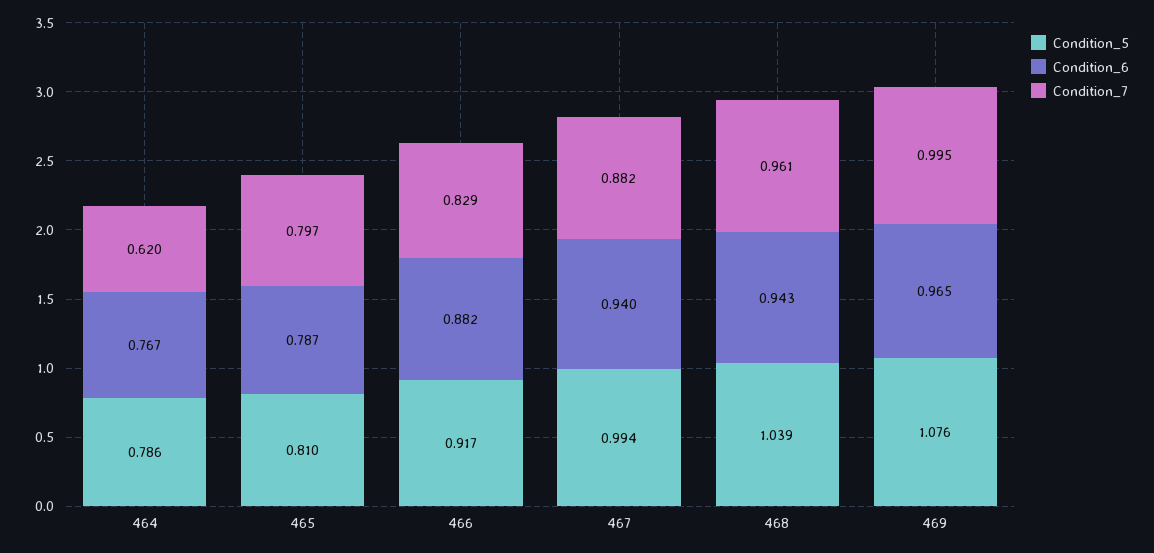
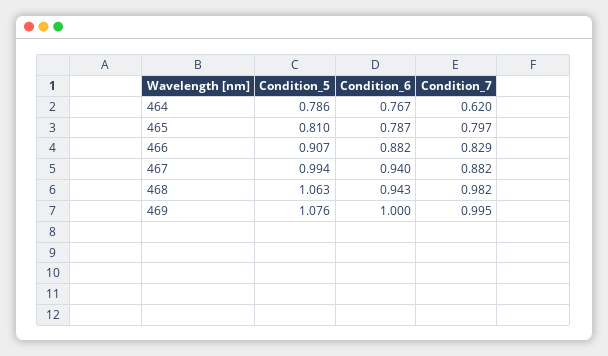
Condition_5, 466: 0.917 -> 0.907
Condition_5, 468: 1.039 -> 1.063
Condition_7, 468: 0.961 -> 0.982
Condition_6, 469: 0.965 -> 1

